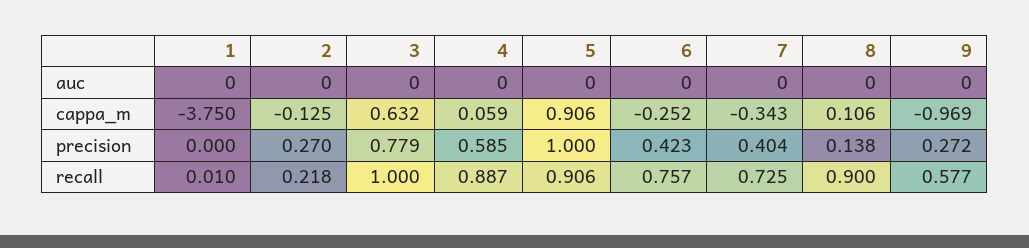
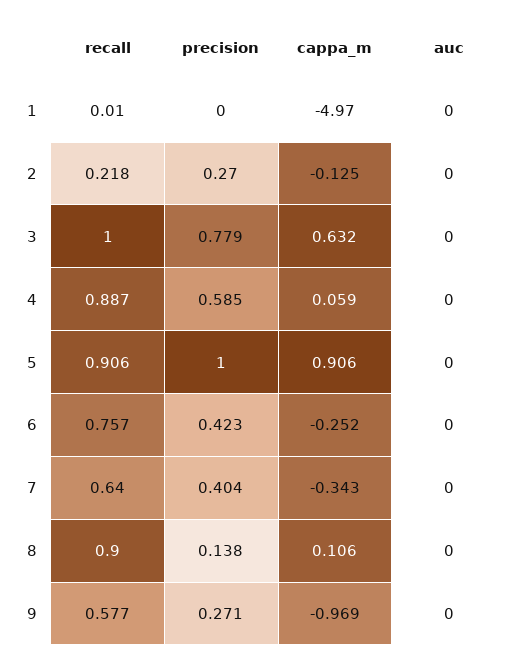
1, cappa_m: -3.75 -> -4.97
9, precision: 0.272 -> 0.271
7, recall: 0.725 -> 0.64

